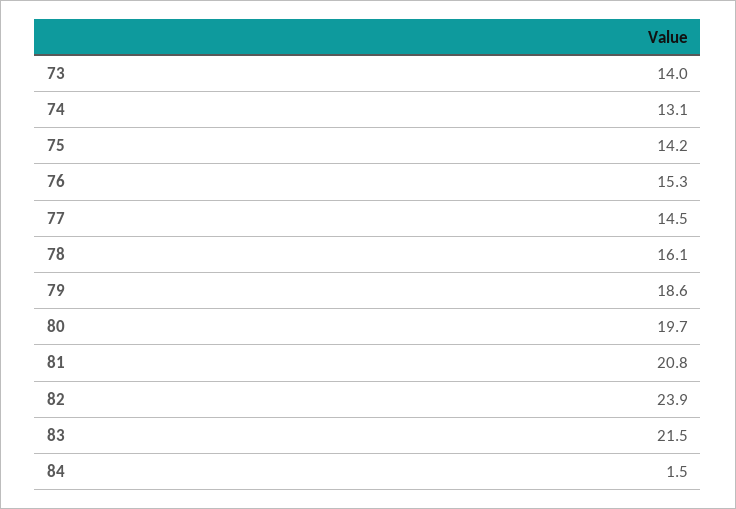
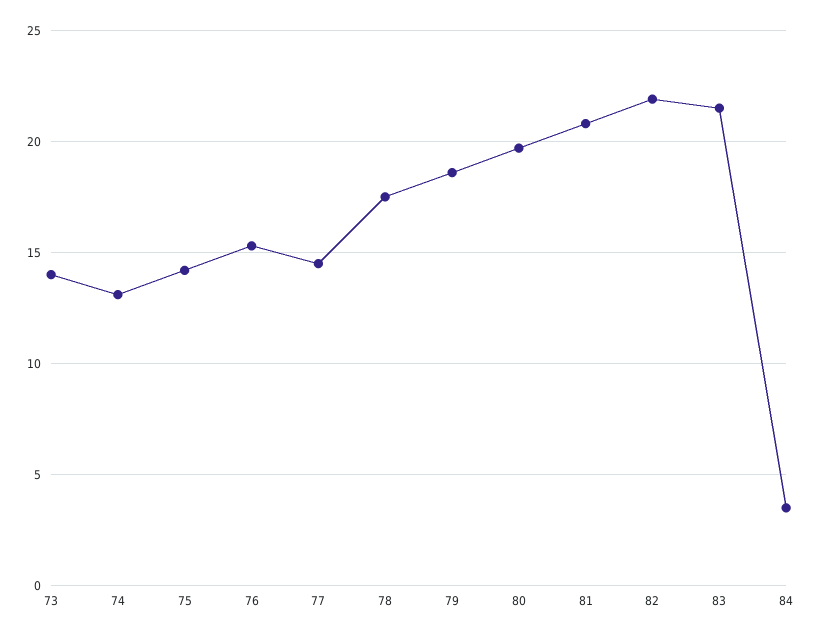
78: 16.1 -> 17.5
82: 23.9 -> 22
84: 1.5 -> 3.5

